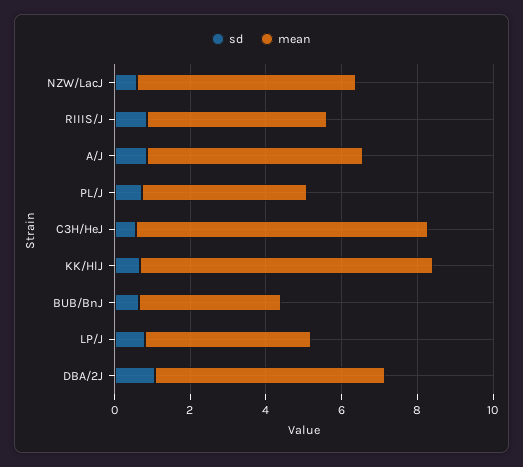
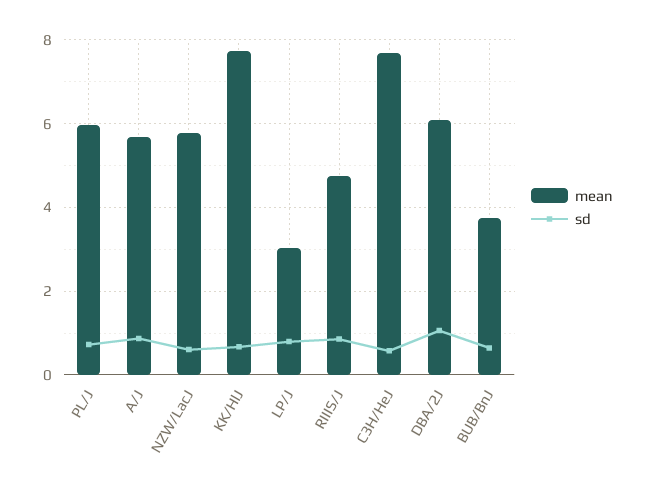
mean, PL/J: 4.5 -> 6
mean, LP/J: 4.5 -> 3

